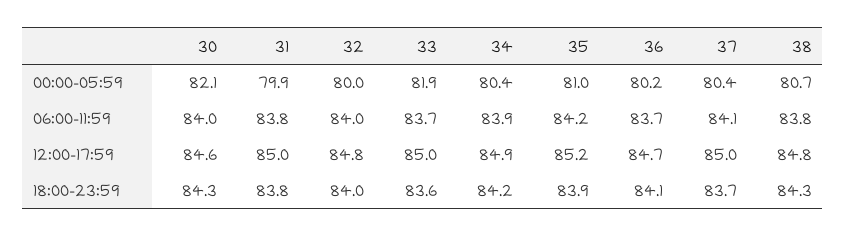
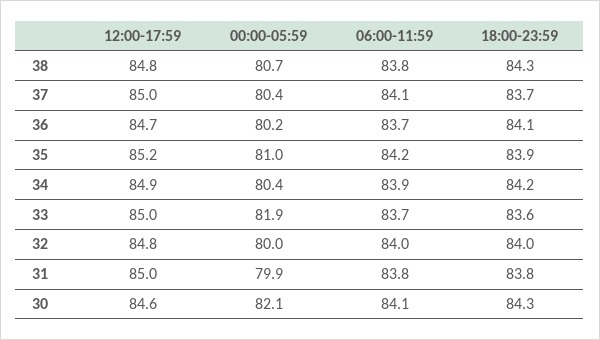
30, 06:00-11:59: 84 -> 84.1

